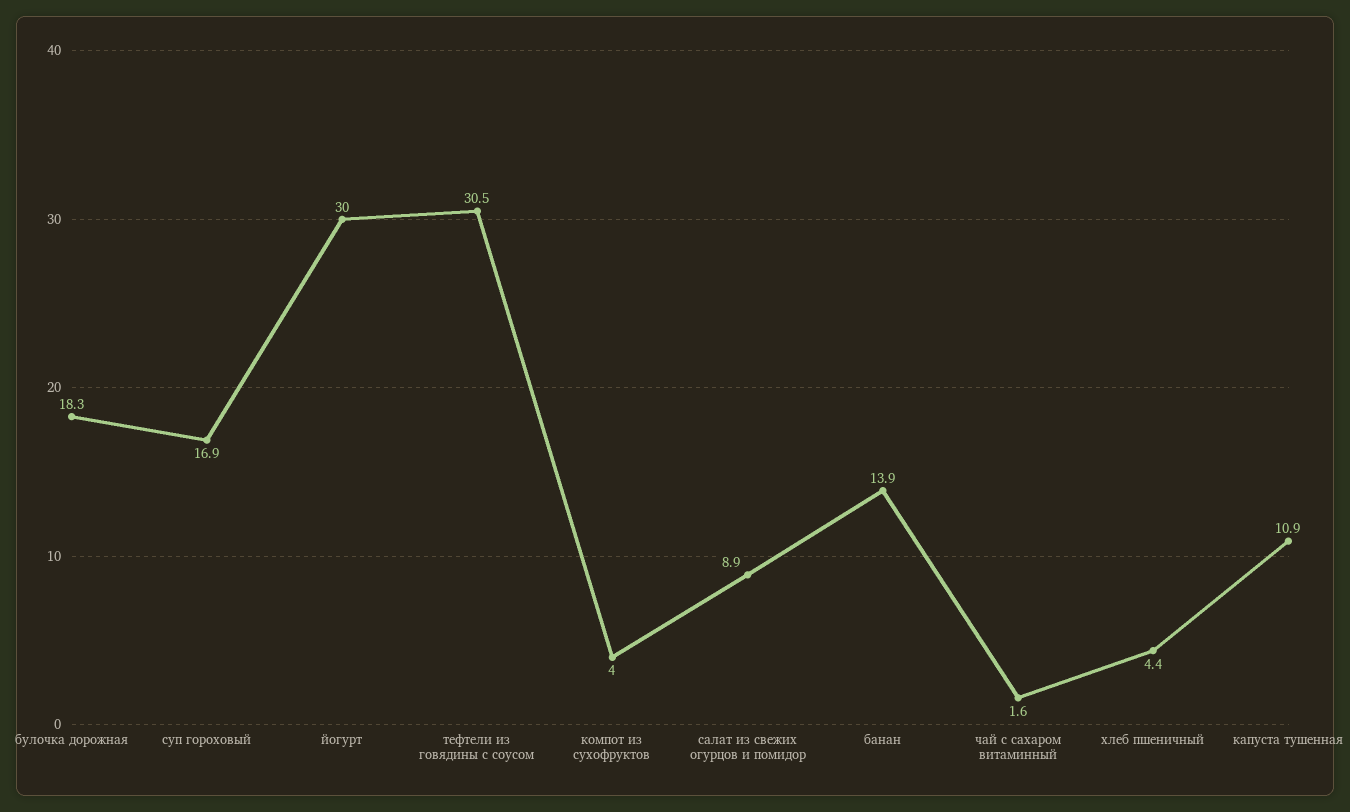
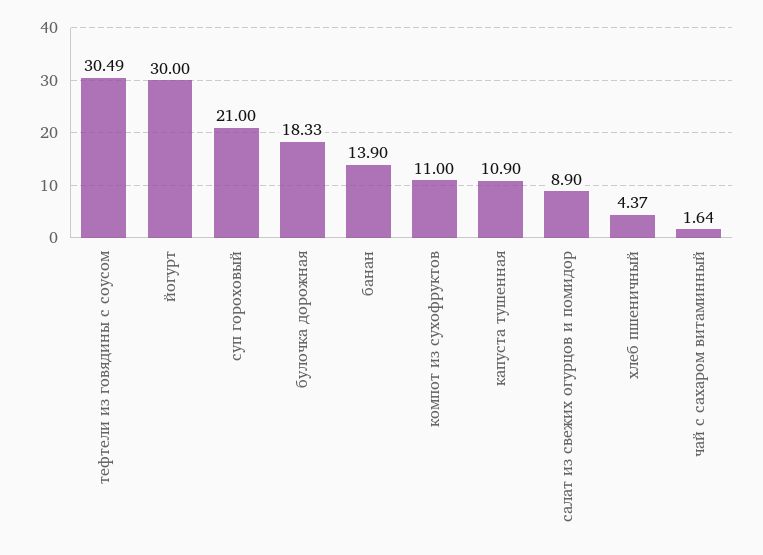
суп гороховый: 16.9 -> 21
компот из сухофруктов: 4 -> 11

